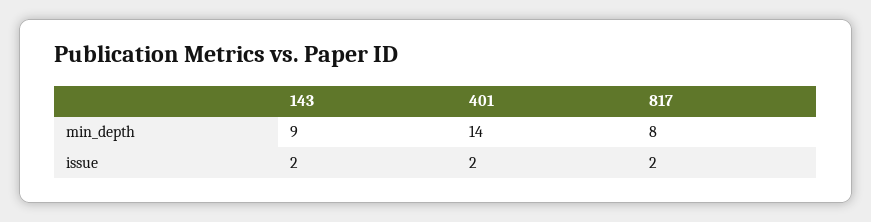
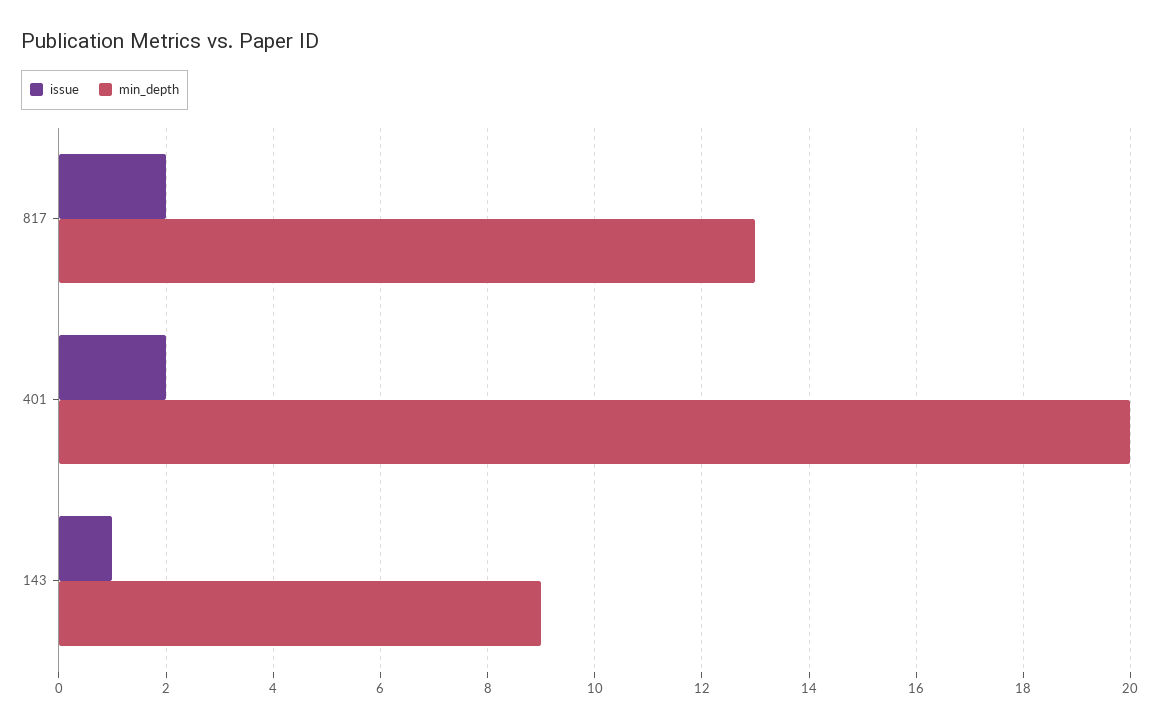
min_depth, 401: 14 -> 20
min_depth, 817: 8 -> 13
issue, 143: 2 -> 1

